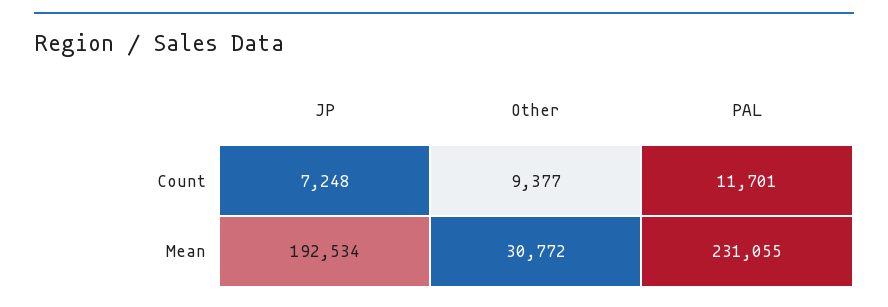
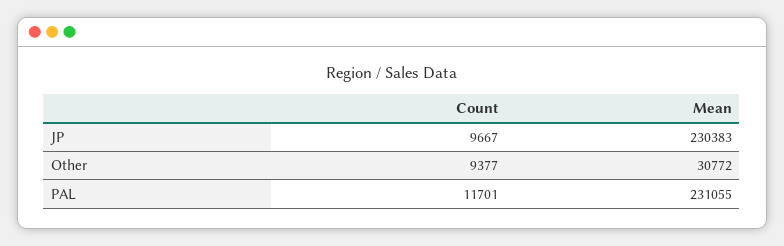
JP, Count: 7248 -> 9667
JP, Mean: 192534 -> 230383

